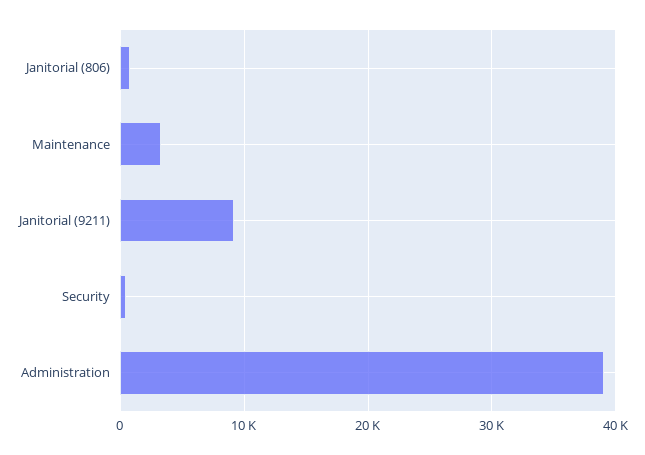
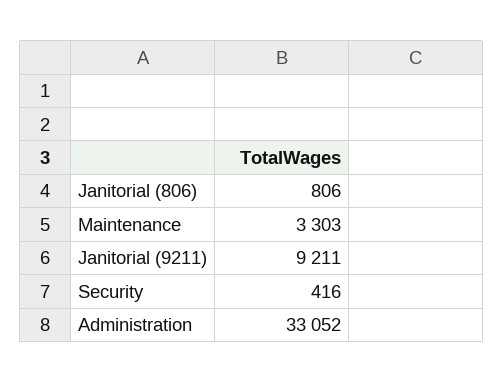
Administration: 39000 -> 33052

